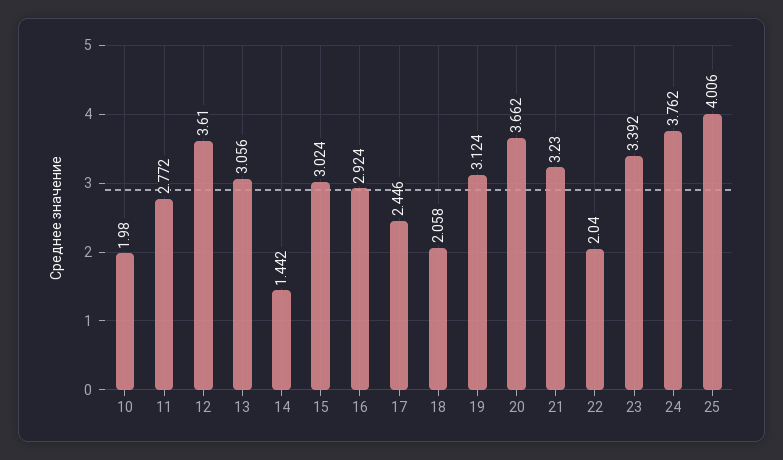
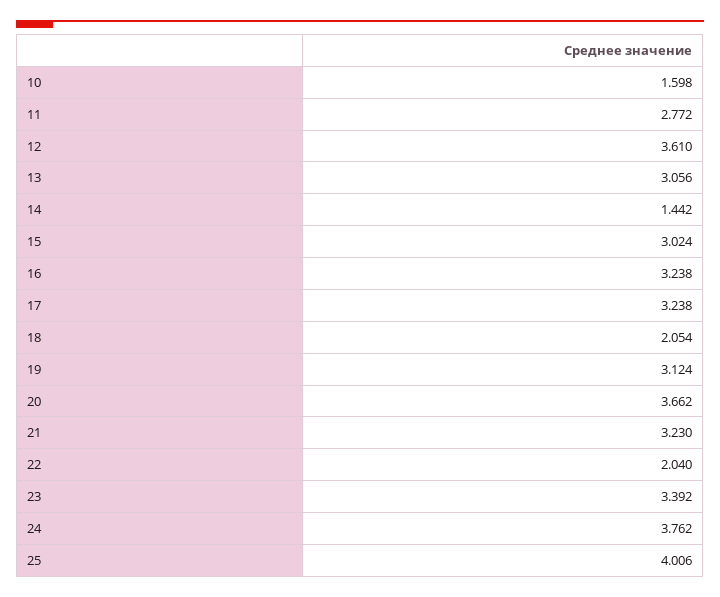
10: 1.98 -> 1.598
16: 2.924 -> 3.238
17: 2.446 -> 3.238
18: 2.058 -> 2.054

